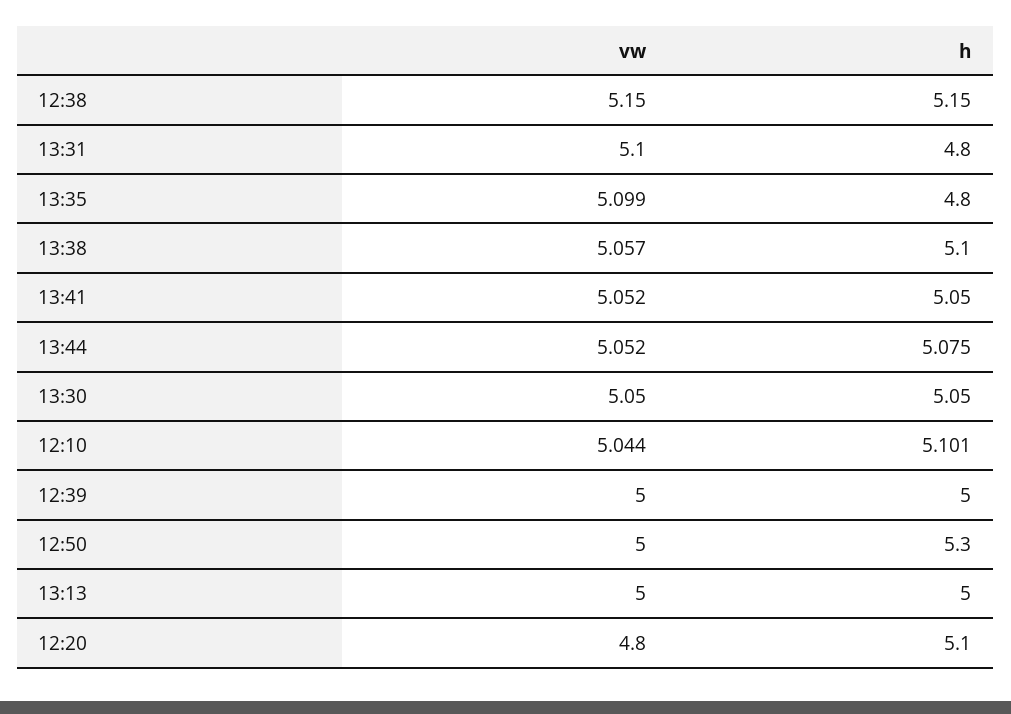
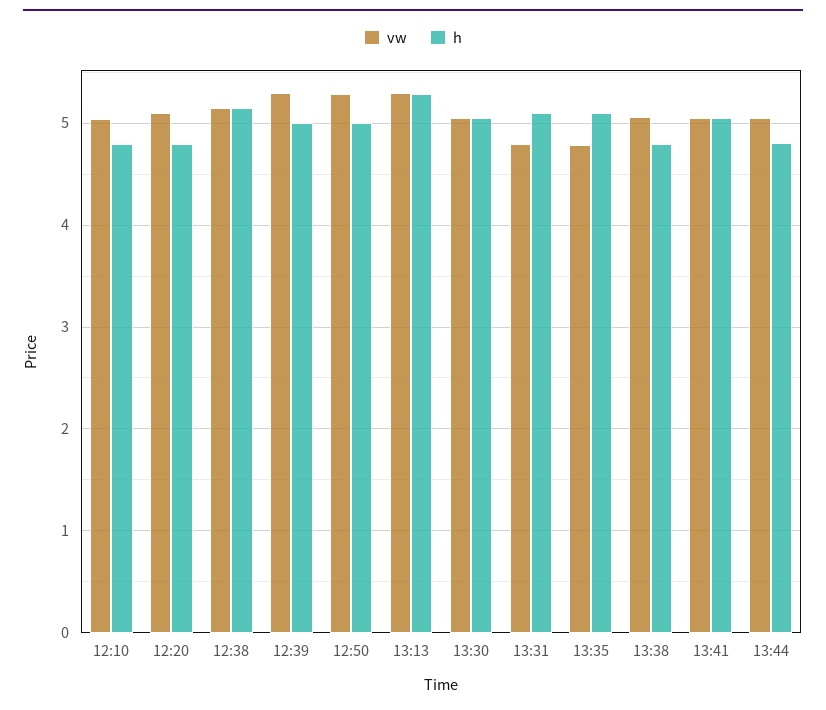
vw, 13:31: 5.1 -> 4.8
h, 13:31: 4.8 -> 5.1
vw, 13:35: 5.099 -> 4.8
h, 13:35: 4.8 -> 5.1
h, 13:38: 5.1 -> 4.8
h, 13:44: 5.075 -> 4.8
h, 12:10: 5.101 -> 4.8
vw, 12:39: 5 -> 5.3
vw, 12:50: 5 -> 5.3
h, 12:50: 5.3 -> 5
vw, 13:13: 5 -> 5.3
h, 13:13: 5 -> 5.3
vw, 12:20: 4.8 -> 5.1
h, 12:20: 5.1 -> 4.8

